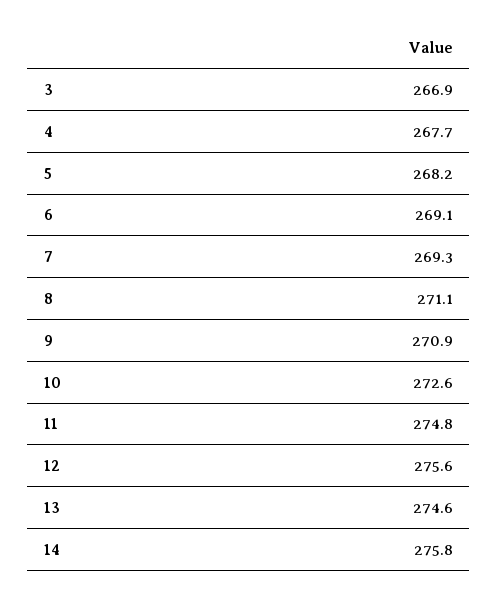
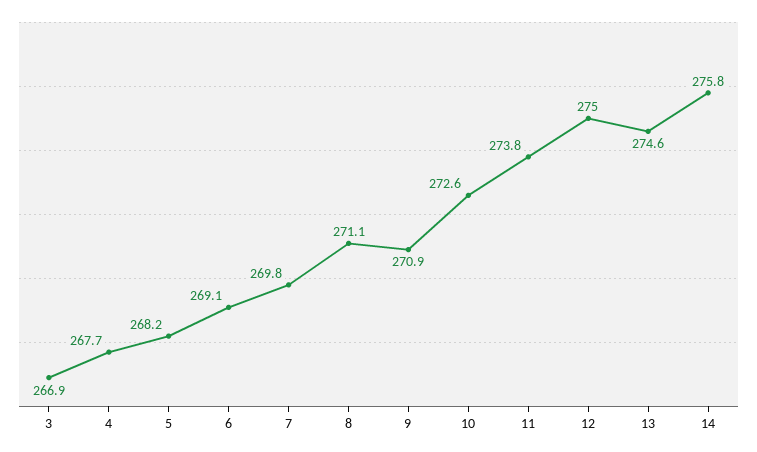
7: 269.3 -> 269.8
11: 274.8 -> 273.8
12: 275.6 -> 275

